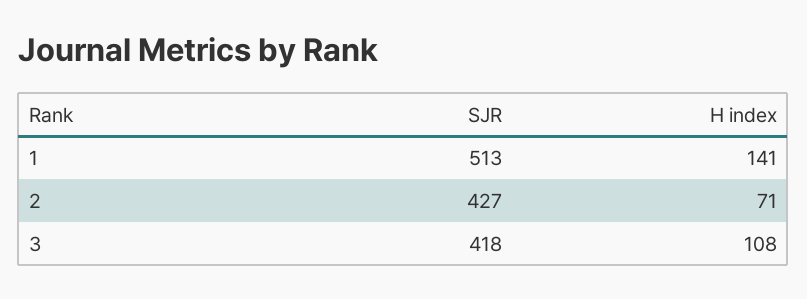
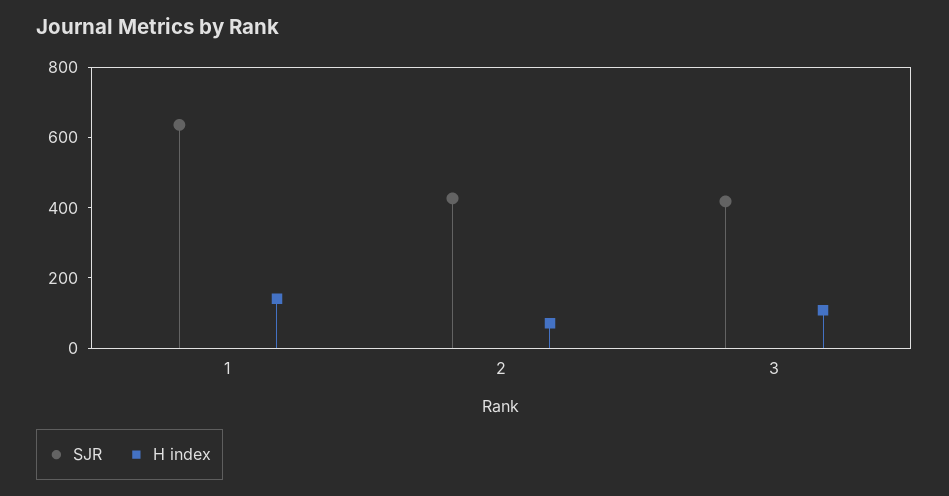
SJR, 1: 513 -> 650

